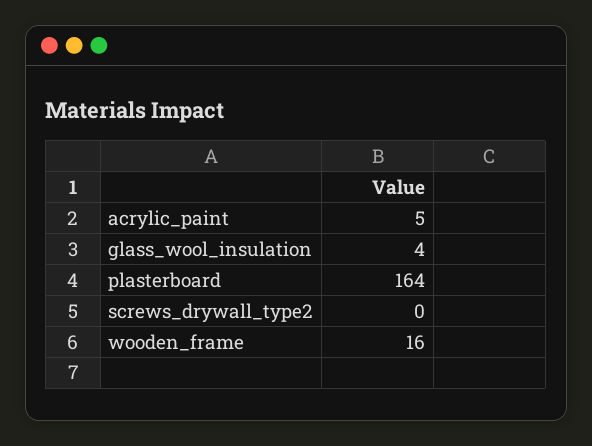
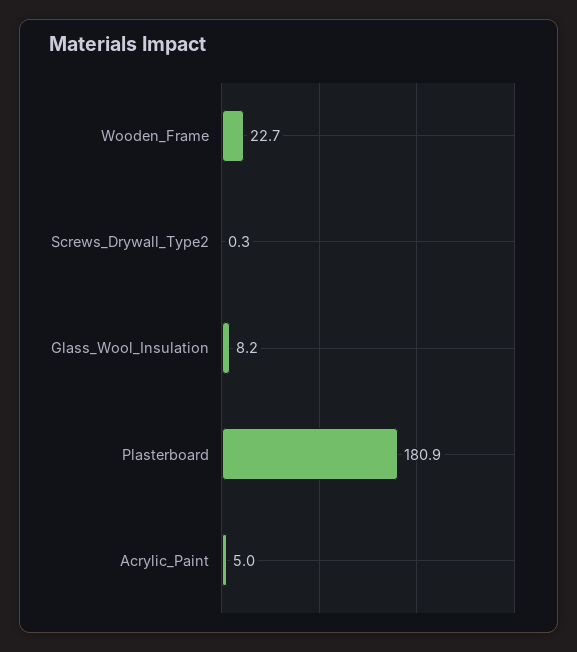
glass_wool_insulation: 4 -> 8.2
plasterboard: 164 -> 180.9
wooden_frame: 16 -> 22.7

